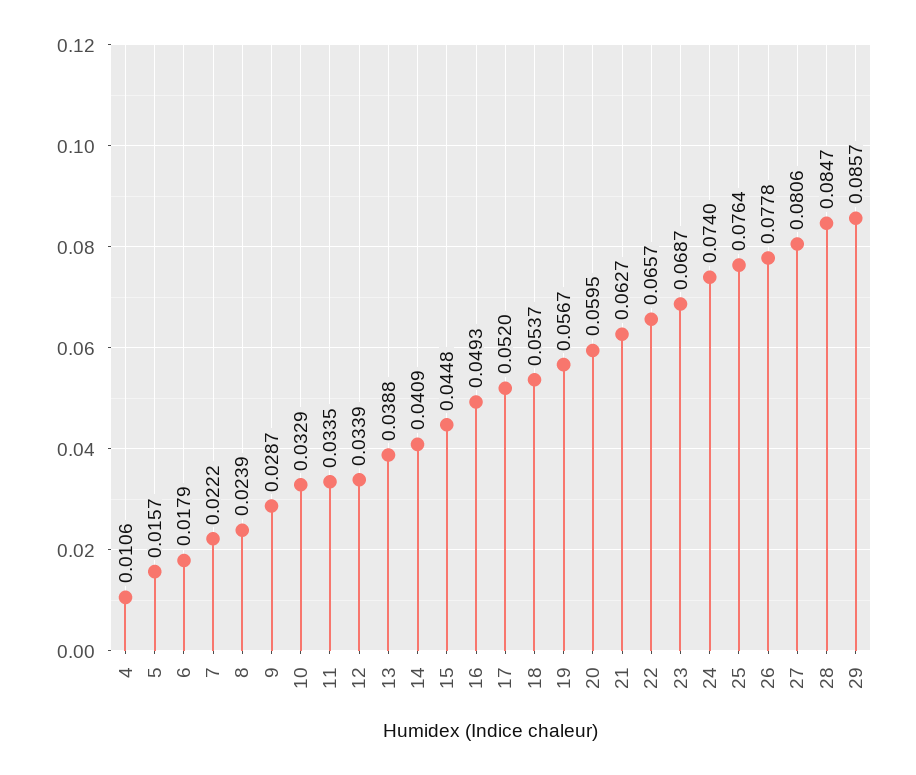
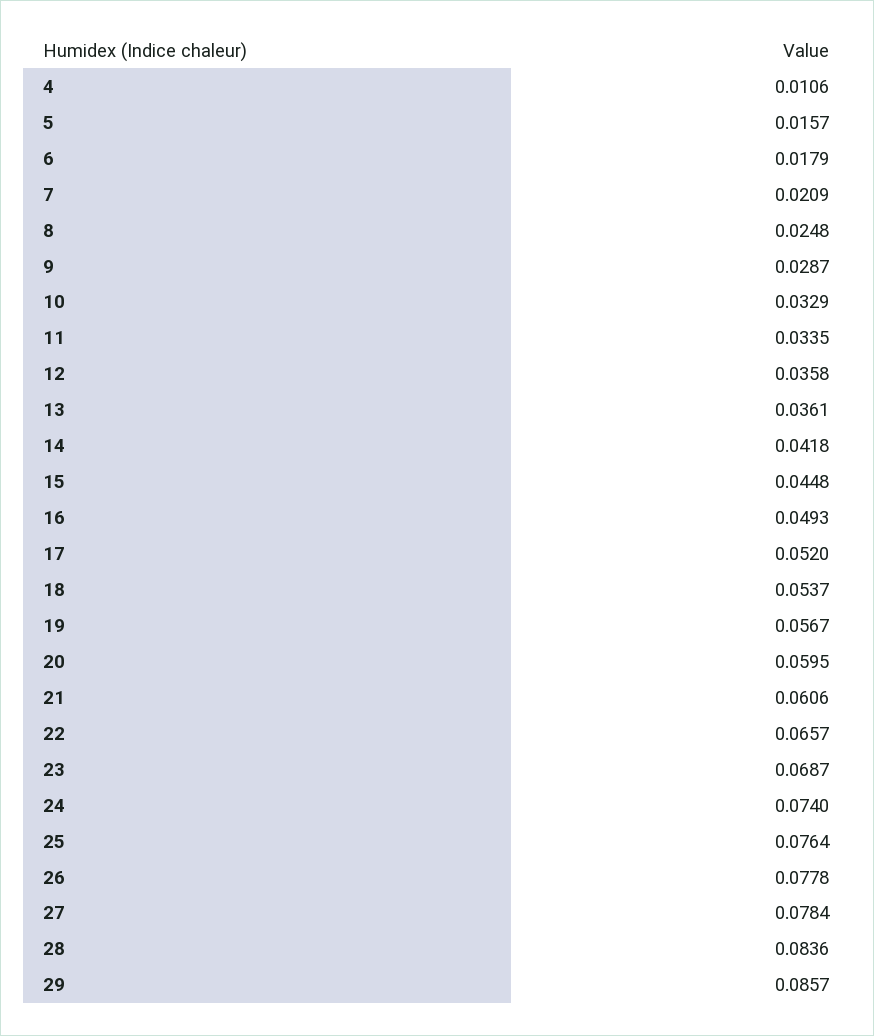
7: 0.0222 -> 0.0209
8: 0.0239 -> 0.0248
12: 0.0339 -> 0.0358
13: 0.0388 -> 0.0361
14: 0.0409 -> 0.0418
21: 0.0627 -> 0.0606
27: 0.0806 -> 0.0784
28: 0.0847 -> 0.0836

